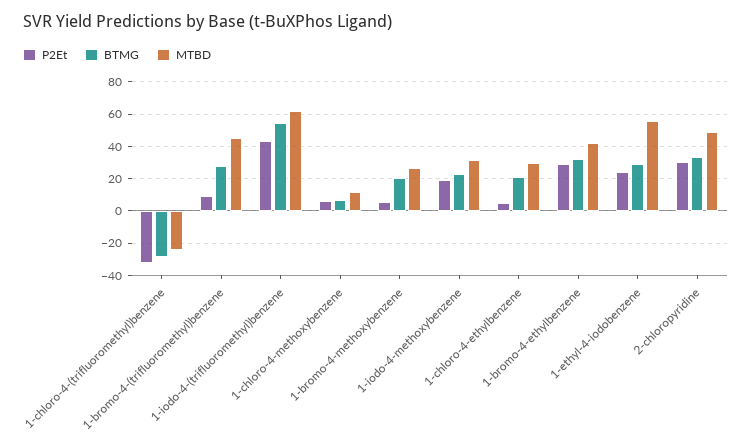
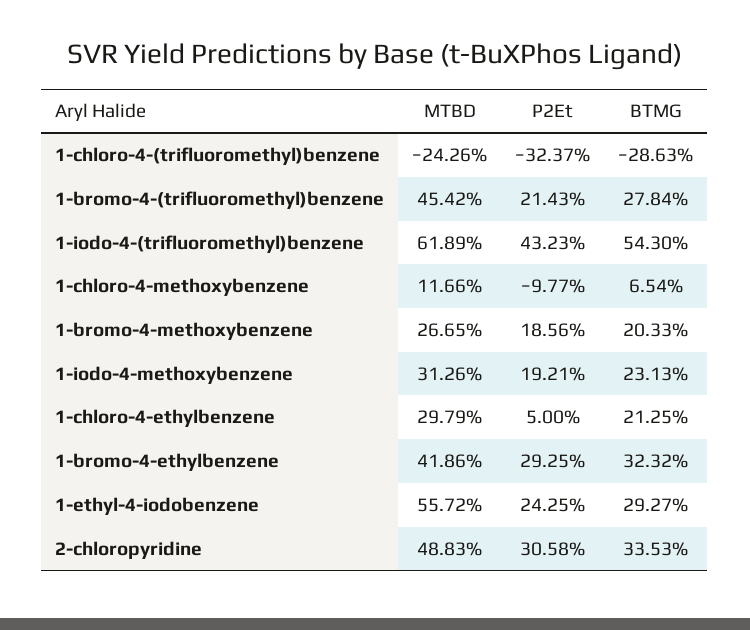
P2Et, 1-bromo-4-(trifluoromethyl)benzene: 10 -> 21.43
P2Et, 1-chloro-4-methoxybenzene: 5 -> -9.77
P2Et, 1-bromo-4-methoxybenzene: 5 -> 18.56

